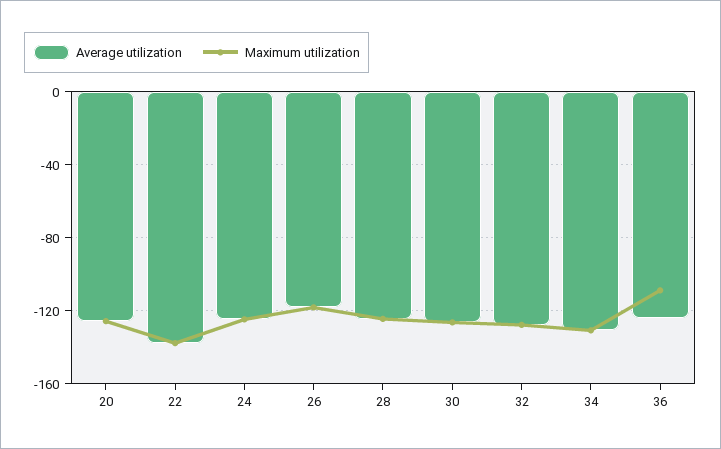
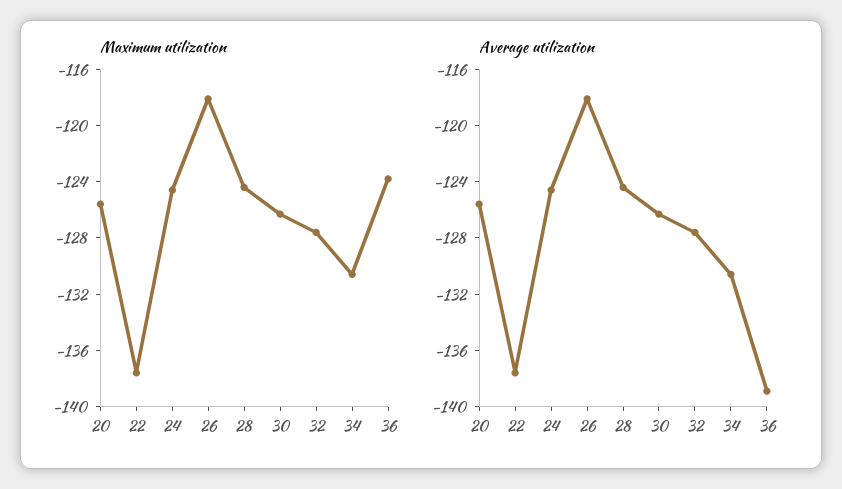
Average utilization, 36: -125 -> -139
Maximum utilization, 36: -110 -> -124

